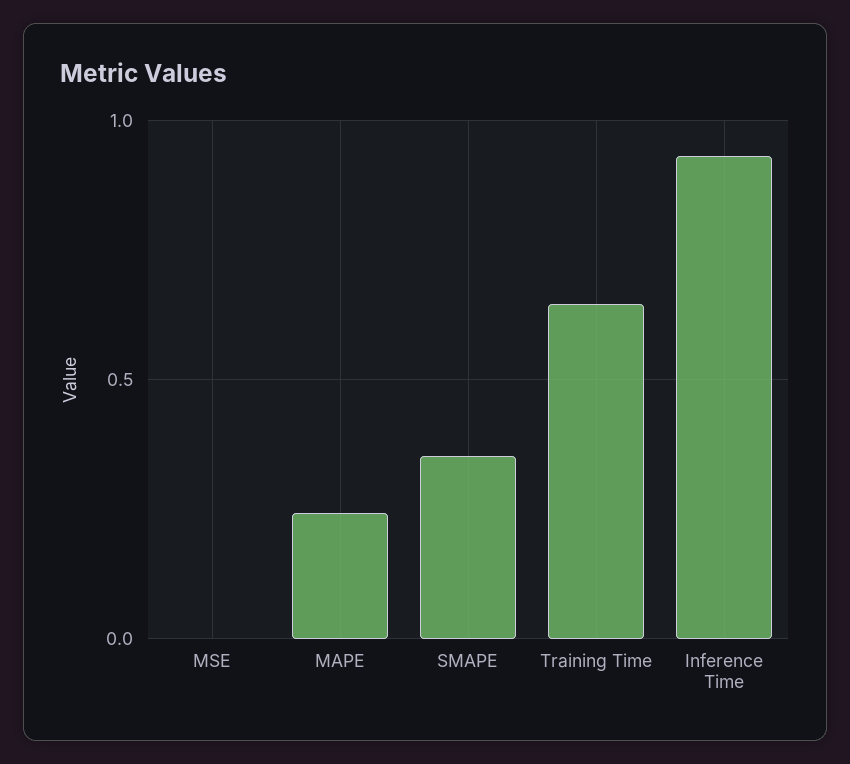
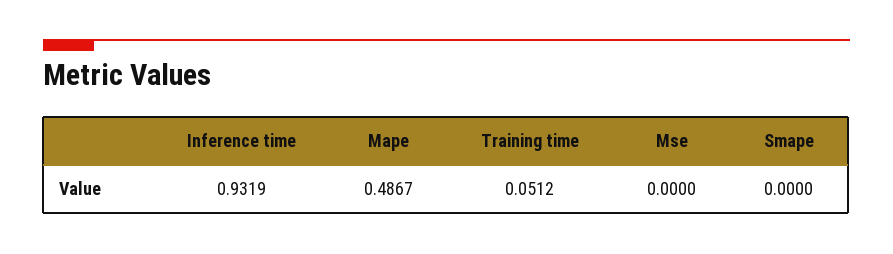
MAPE: 0.25 -> 0.4867
SMAPE: 0.35 -> 0
Training Time: 0.65 -> 0.0512

